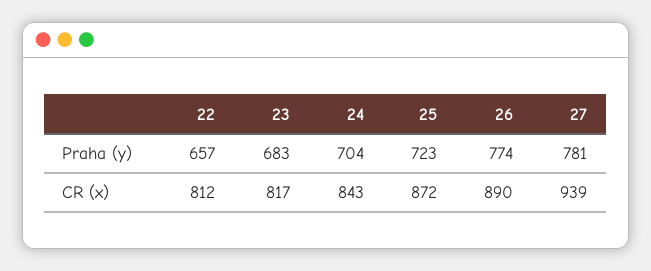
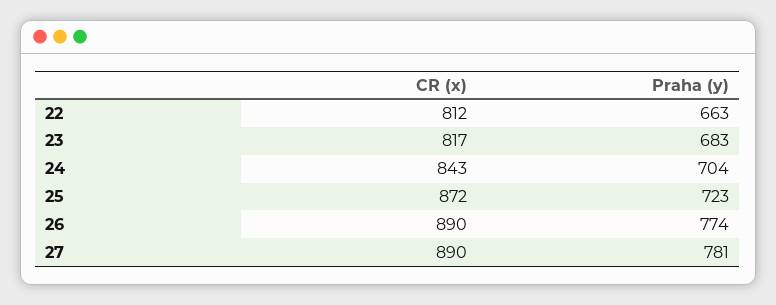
22, Praha (y): 657 -> 663
27, CR (x): 939 -> 890

